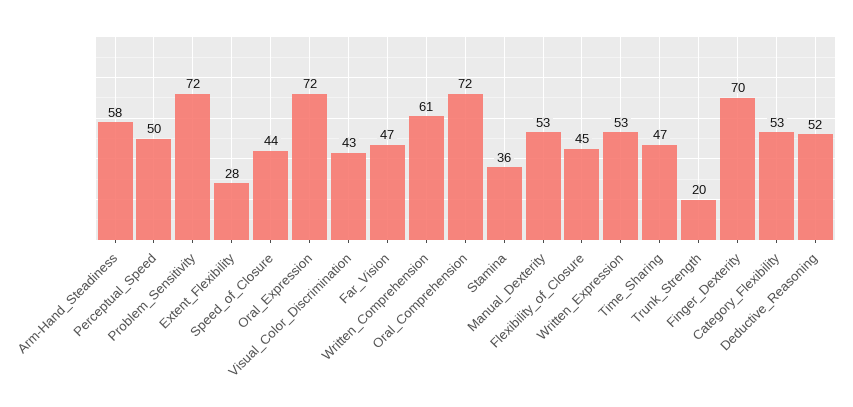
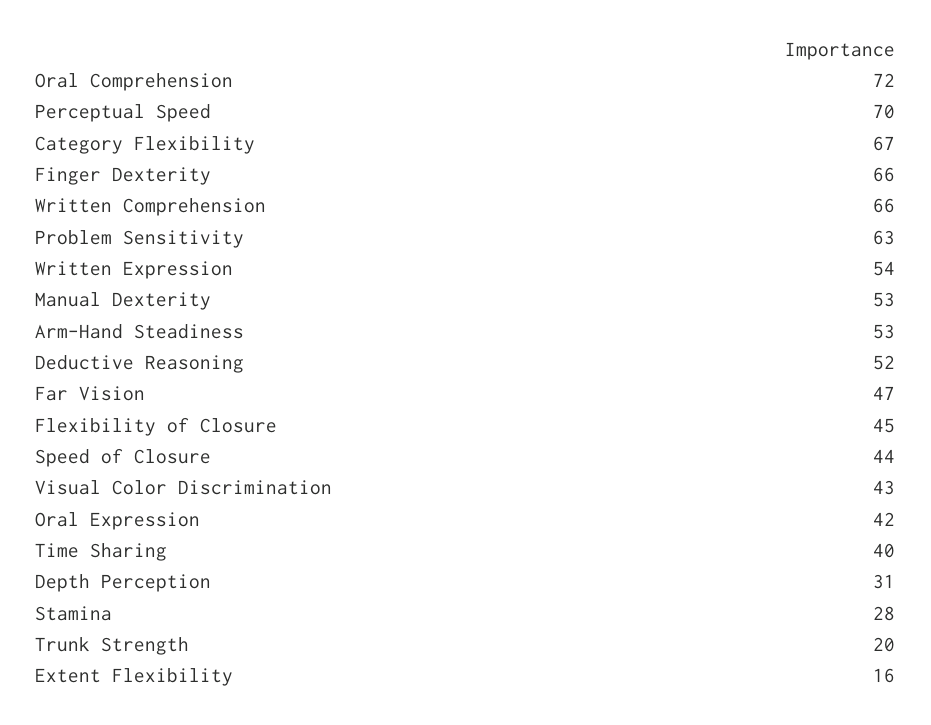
Arm-Hand_Steadiness: 58 -> 53
Perceptual_Speed: 50 -> 70
Problem_Sensitivity: 72 -> 63
Extent_Flexibility: 28 -> 16
Oral_Expression: 72 -> 42
Written_Comprehension: 61 -> 66
Stamina: 36 -> 28
Written_Expression: 53 -> 54
Time_Sharing: 47 -> 40
Finger_Dexterity: 70 -> 66
Category_Flexibility: 53 -> 67
Depth Perception: none -> 31

